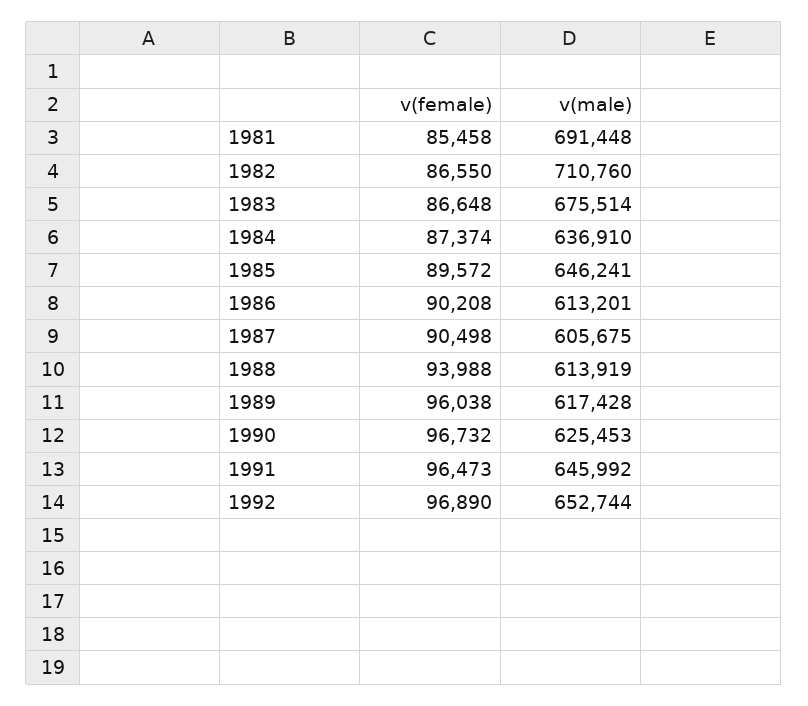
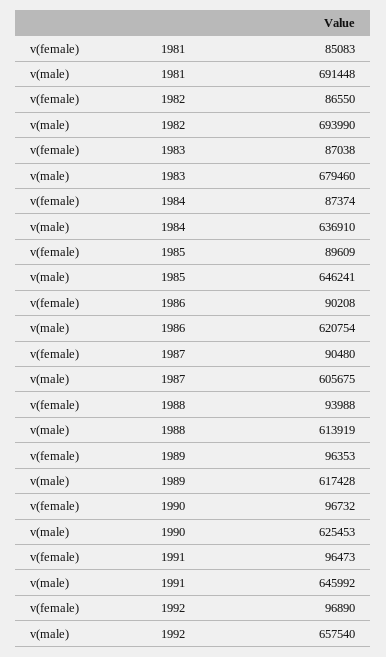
v(female), 1981: 85458 -> 85083
v(male), 1982: 710760 -> 693990
v(female), 1983: 86648 -> 87038
v(male), 1983: 675514 -> 679460
v(female), 1985: 89572 -> 89609
v(male), 1986: 613201 -> 620754
v(female), 1987: 90498 -> 90480
v(female), 1989: 96038 -> 96353
v(male), 1992: 652744 -> 657540

